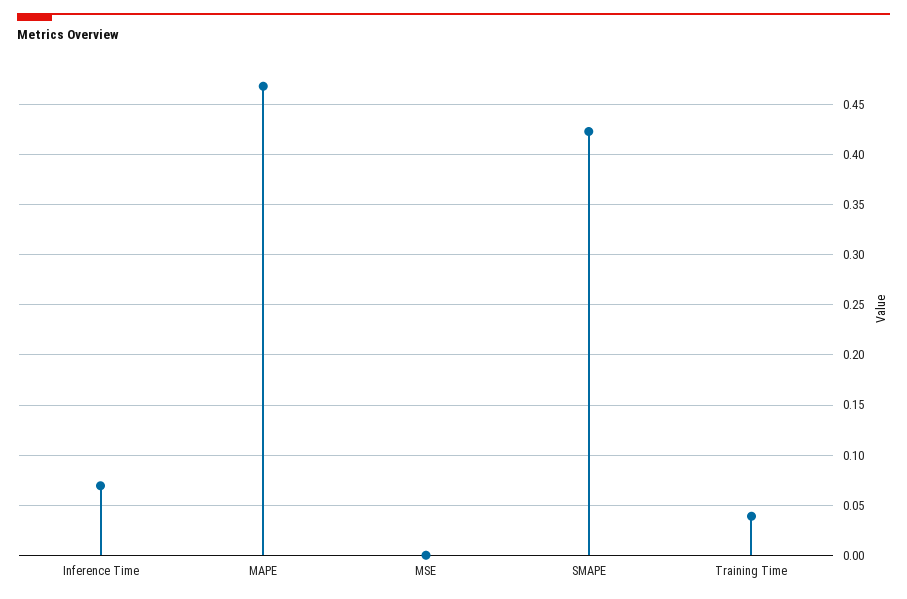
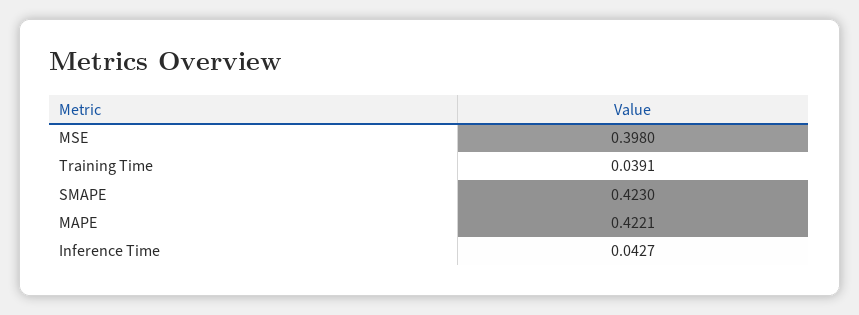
Inference Time: 0.07 -> 0.0427
MAPE: 0.47 -> 0.4221
MSE: 0 -> 0.398

